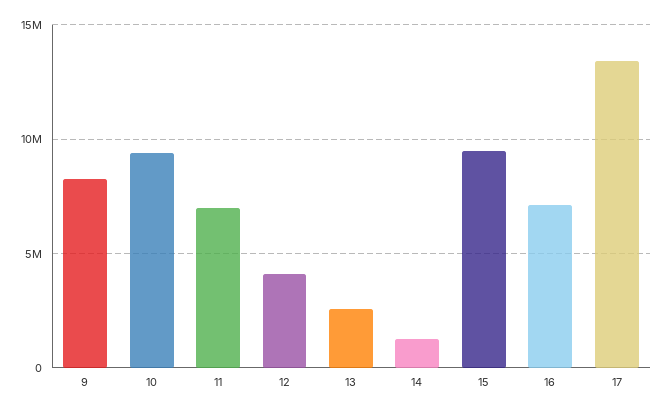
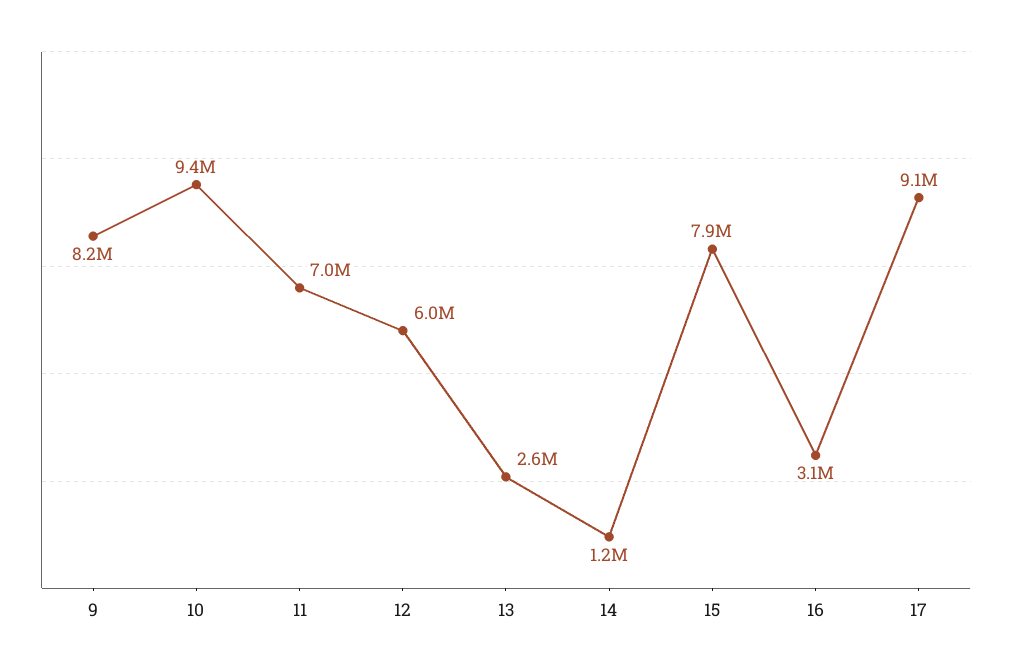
12: 4000000 -> 6000000
15: 9500000 -> 7900000
16: 7000000 -> 3100000
17: 13500000 -> 9100000

